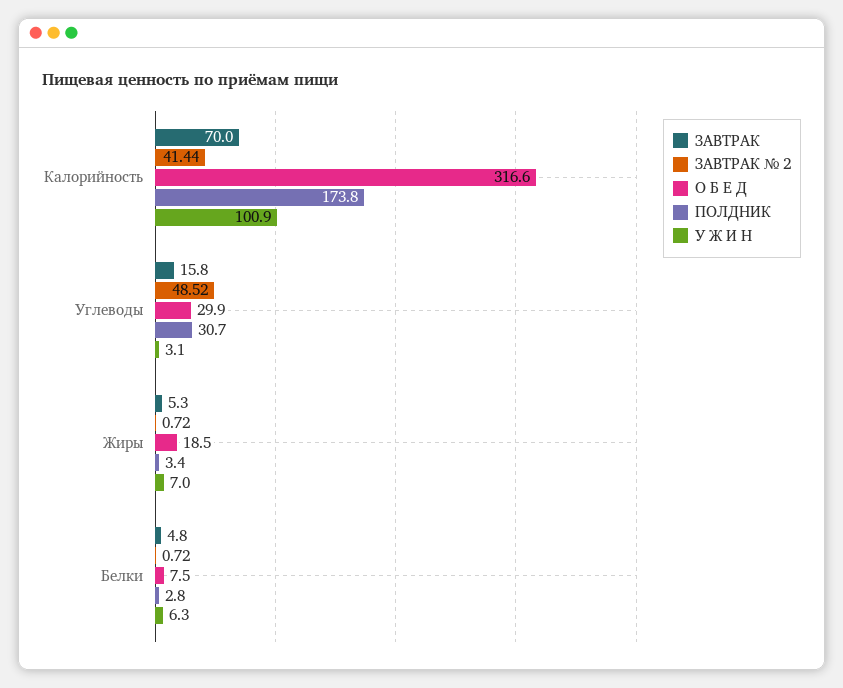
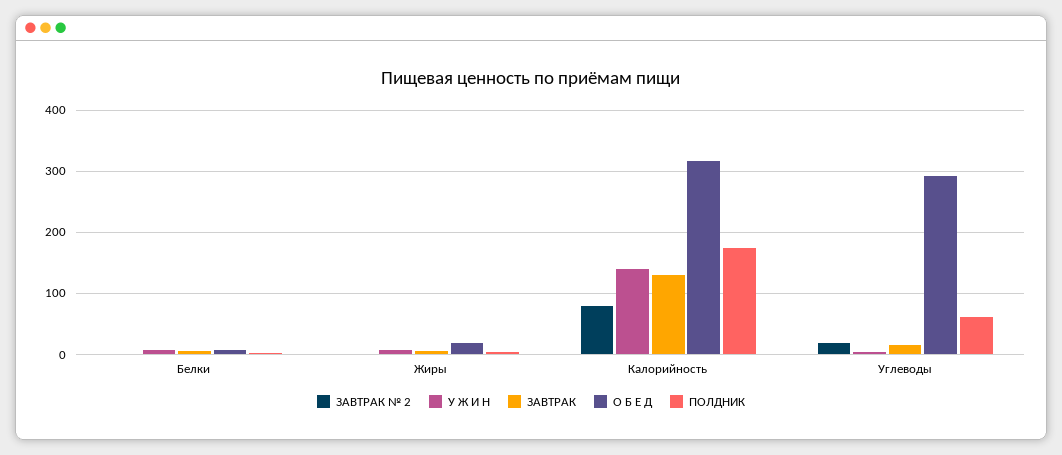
ЗАВТРАК, Калорийность: 70 -> 130
ЗАВТРАК № 2, Калорийность: 41.44 -> 80
У Ж И Н, Калорийность: 100.9 -> 140
ЗАВТРАК № 2, Углеводы: 48.52 -> 20
О Б Е Д, Углеводы: 29.9 -> 290
ПОЛДНИК, Углеводы: 30.7 -> 60

